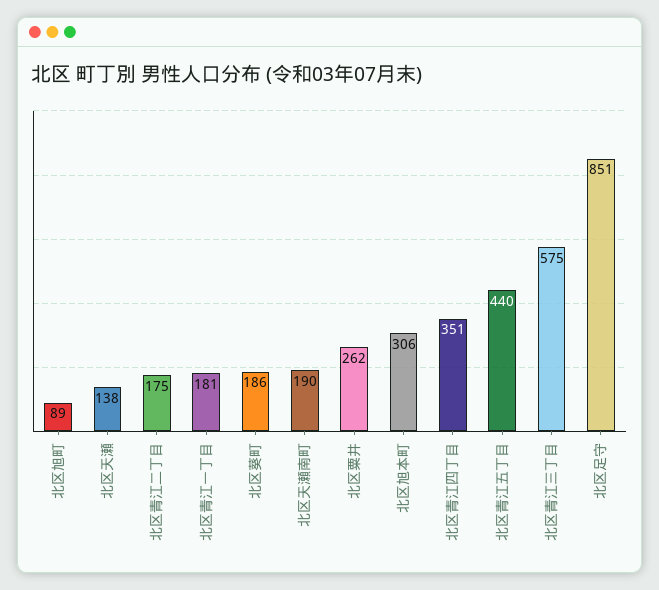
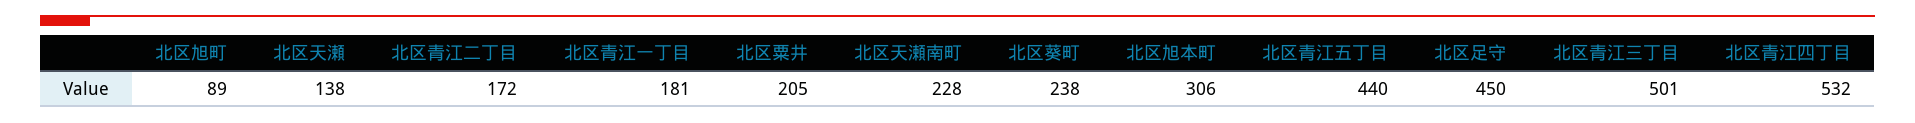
北区青江二丁目: 175 -> 172
北区葵町: 186 -> 238
北区天瀬南町: 190 -> 228
北区粟井: 262 -> 205
北区青江四丁目: 351 -> 532
北区青江三丁目: 575 -> 501
北区足守: 851 -> 450

